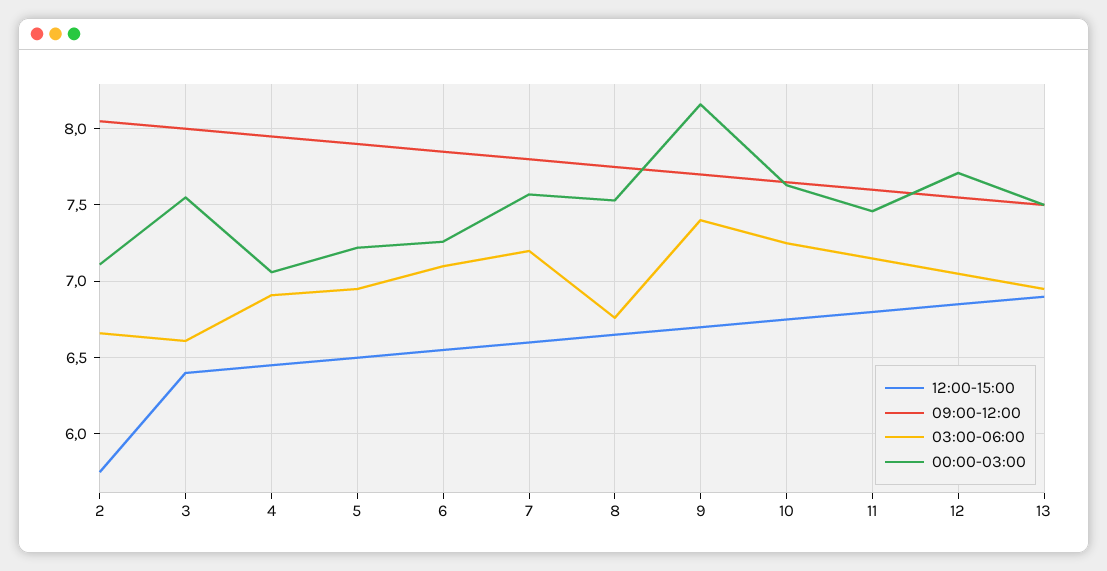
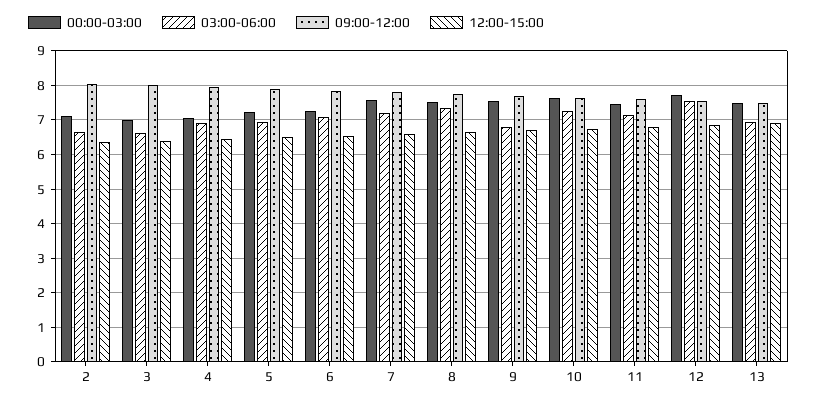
12:00-15:00, 2: 5.75 -> 6.4
00:00-03:00, 3: 7.55 -> 7
03:00-06:00, 8: 6.75 -> 7.4
03:00-06:00, 9: 7.4 -> 6.8
00:00-03:00, 9: 8.15 -> 7.6
03:00-06:00, 12: 7.05 -> 7.6

